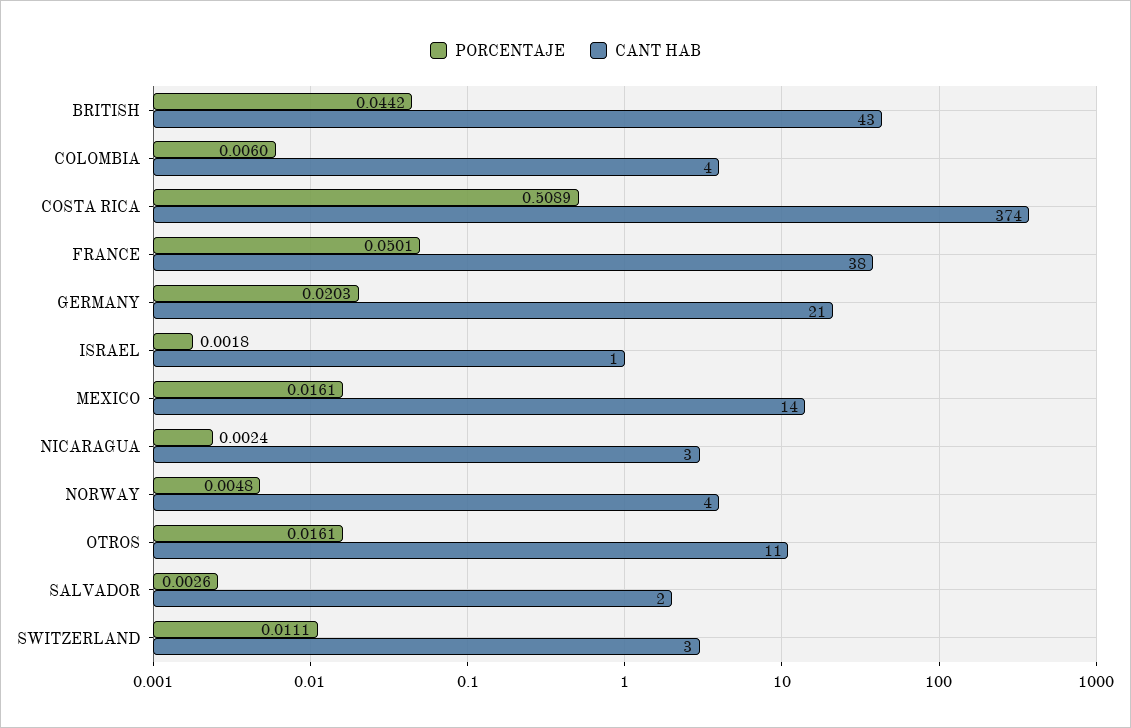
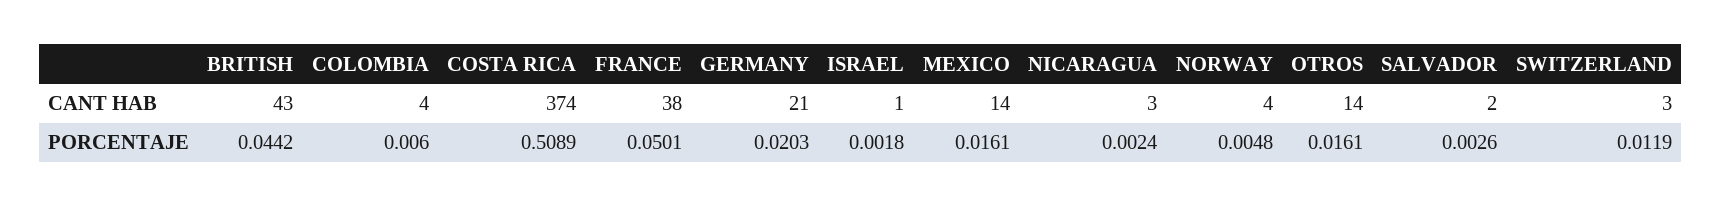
CANT HAB, OTROS: 11 -> 14
PORCENTAJE, SWITZERLAND: 0.0111 -> 0.0119

